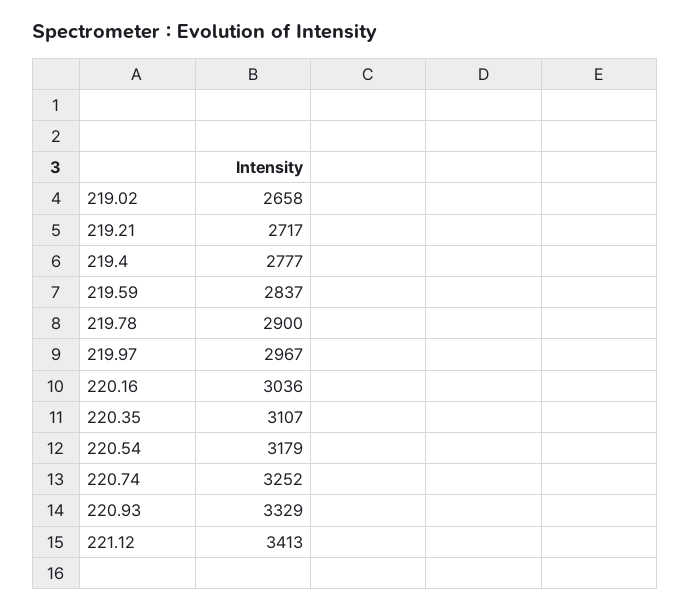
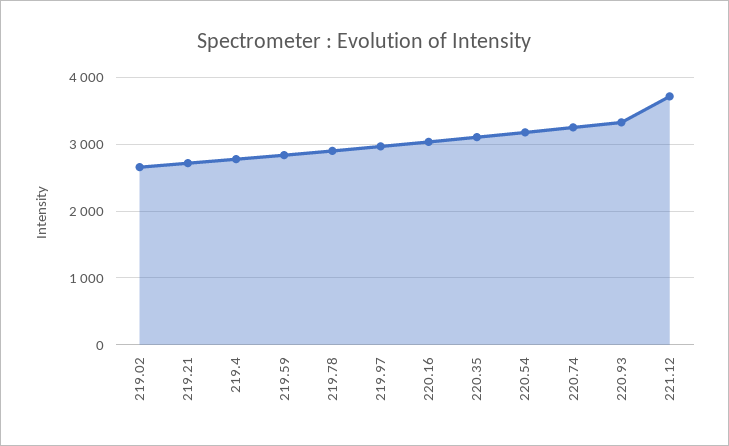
221.12: 3413 -> 3700

